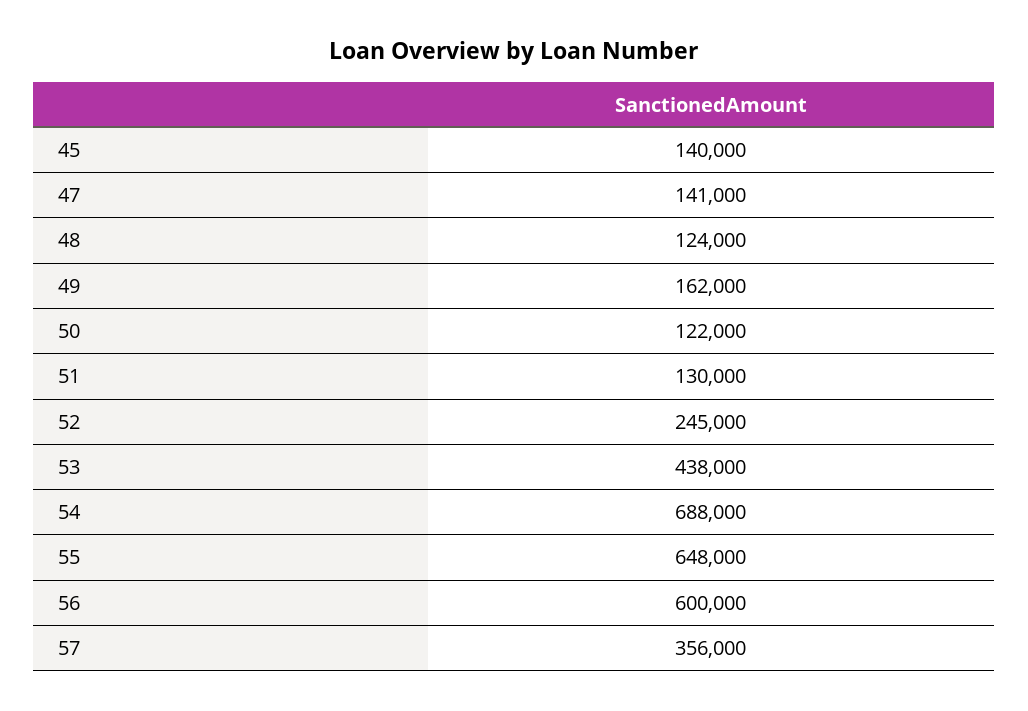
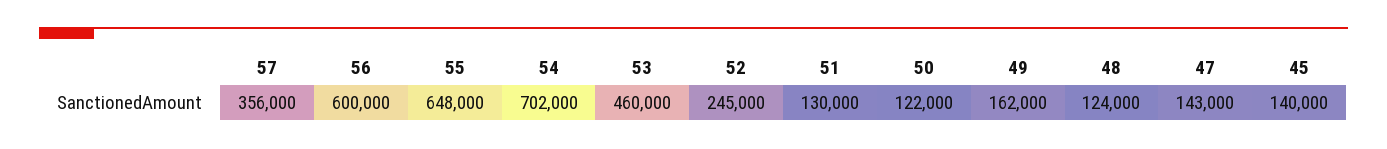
47: 141000 -> 143000
53: 438000 -> 460000
54: 688000 -> 702000

